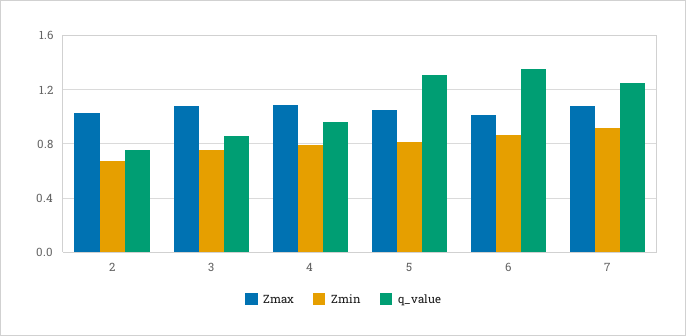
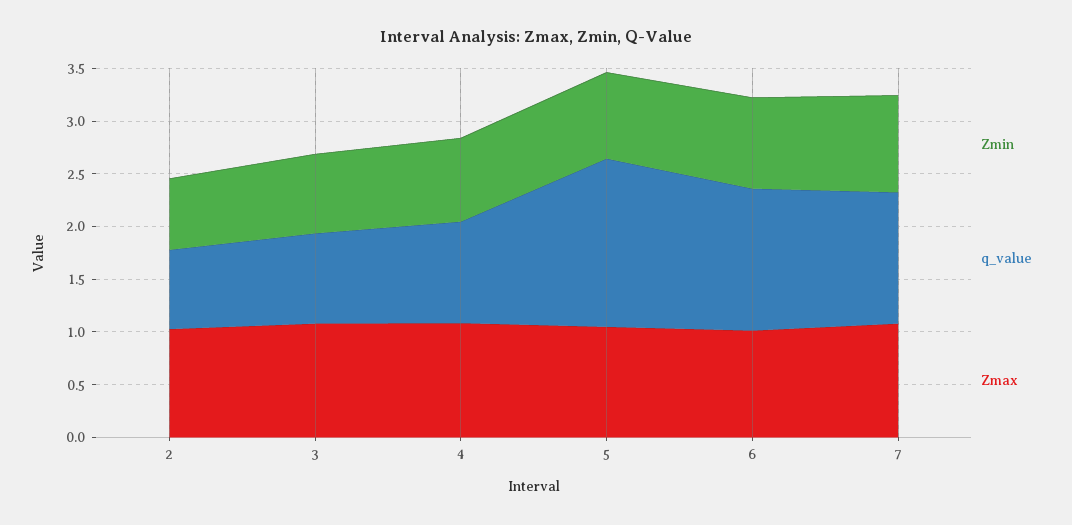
q_value, 5: 1.3 -> 1.6

